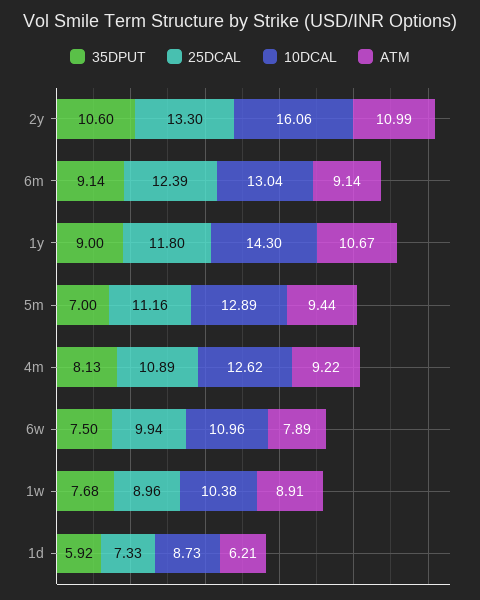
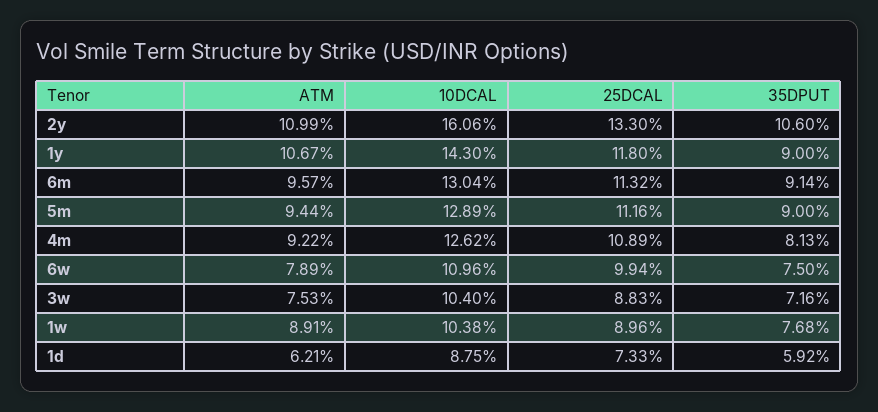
25DCAL, 6m: 12.39 -> 11.32
ATM, 6m: 9.14 -> 9.57
35DPUT, 5m: 7 -> 9
10DCAL, 1d: 8.73 -> 8.75
ATM, 3w: none -> 7.53
10DCAL, 3w: none -> 10.4
25DCAL, 3w: none -> 8.83
35DPUT, 3w: none -> 7.16

